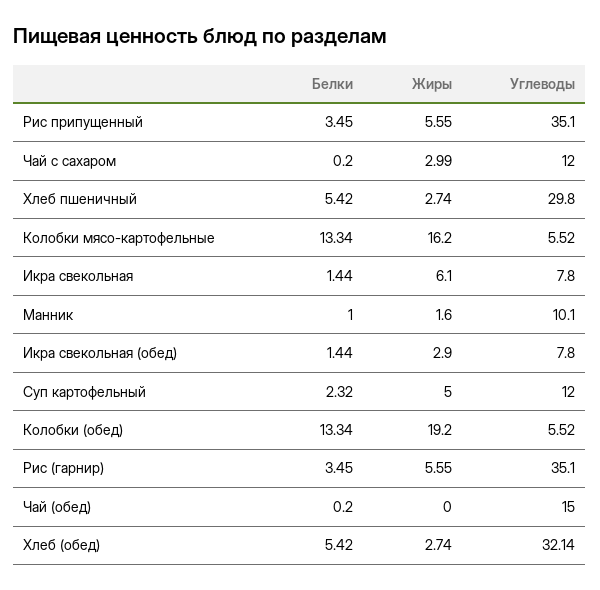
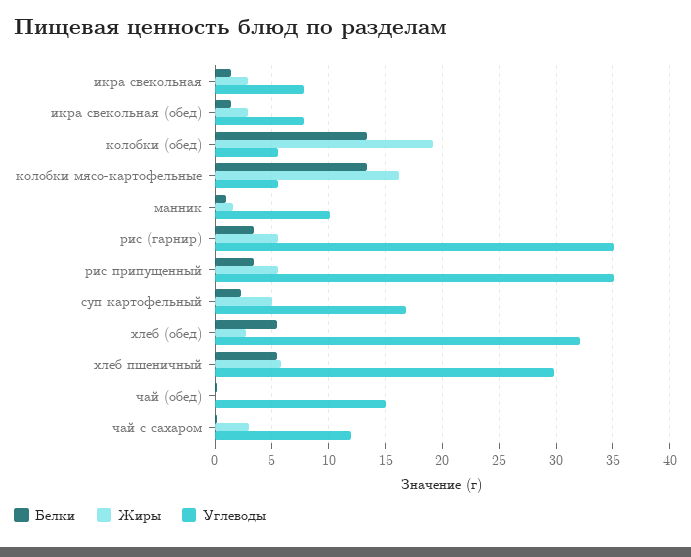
Жиры, Хлеб пшеничный: 2.74 -> 6
Жиры, Икра свекольная: 6.1 -> 3
Углеводы, Суп картофельный: 12 -> 17

